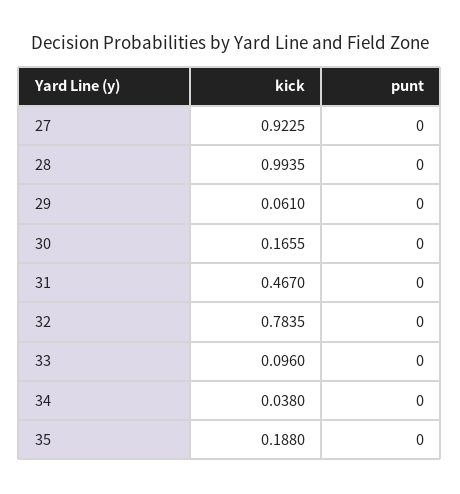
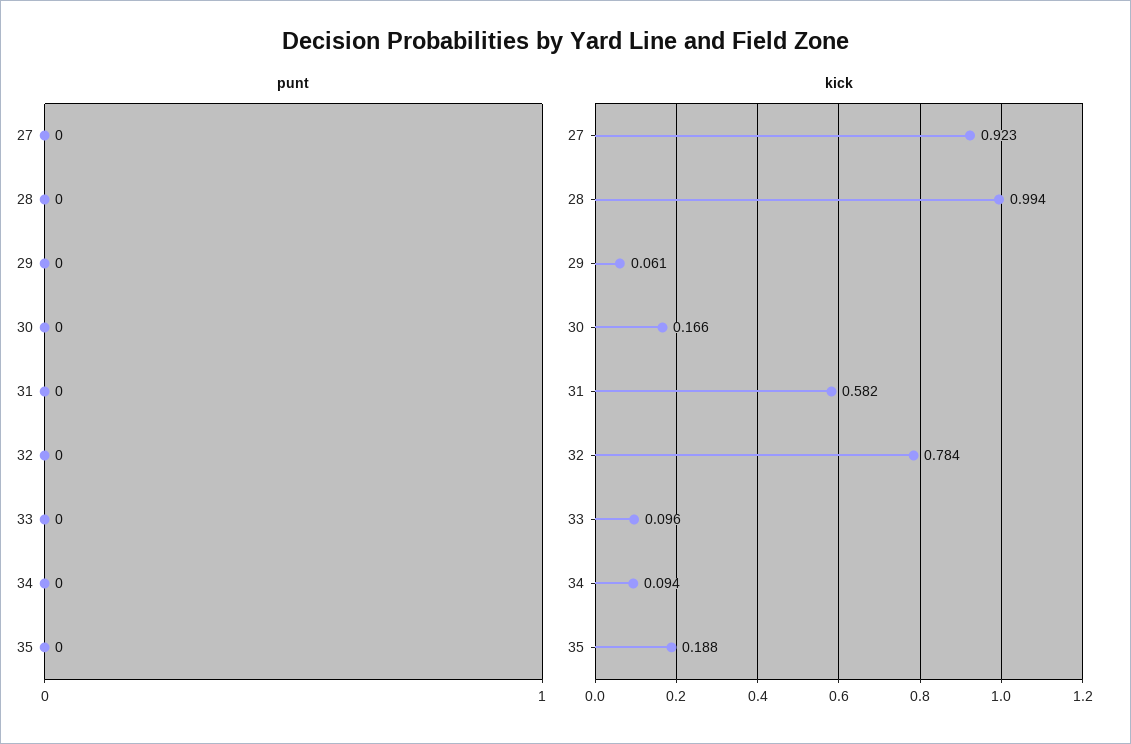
kick, 31: 0.467 -> 0.582
kick, 34: 0.038 -> 0.094

